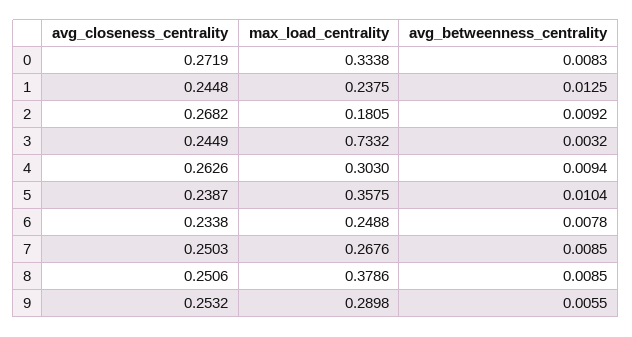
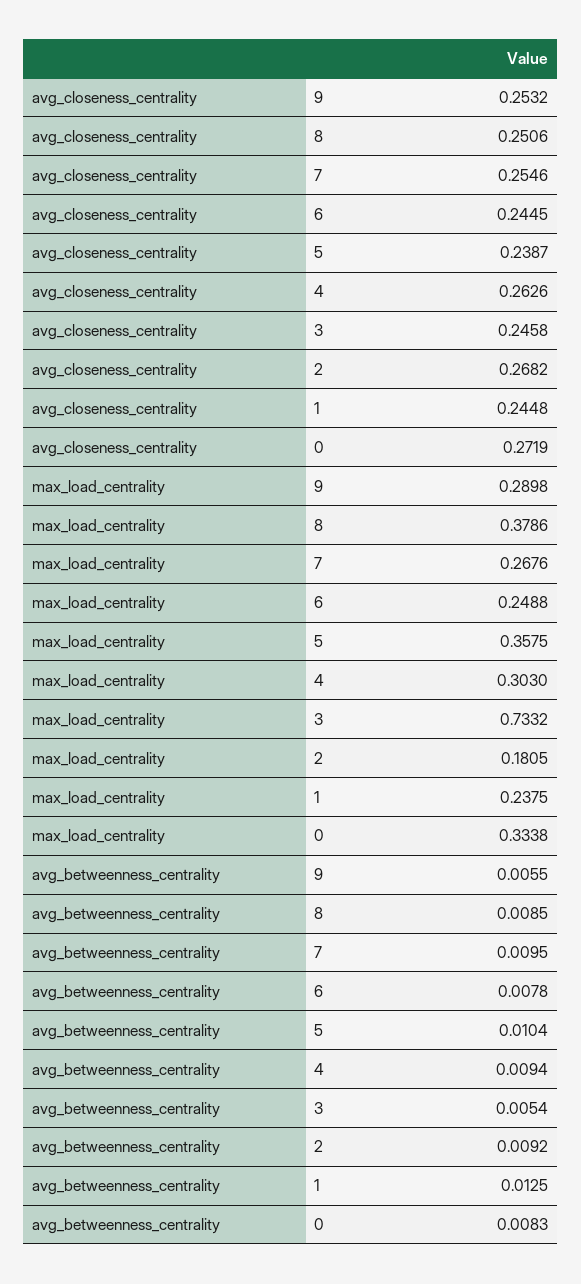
avg_closeness_centrality, 3: 0.2449 -> 0.2458
avg_betweenness_centrality, 3: 0.0032 -> 0.0054
avg_closeness_centrality, 6: 0.2338 -> 0.2445
avg_closeness_centrality, 7: 0.2503 -> 0.2546
avg_betweenness_centrality, 7: 0.0085 -> 0.0095

